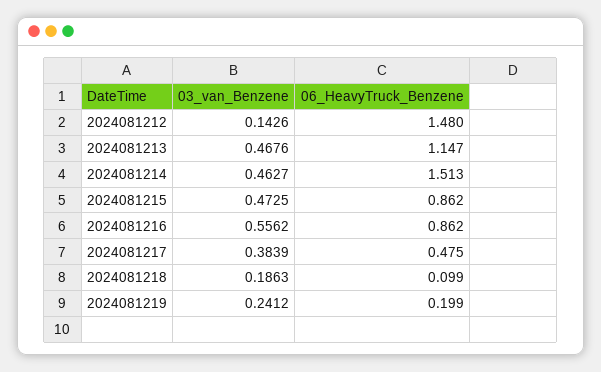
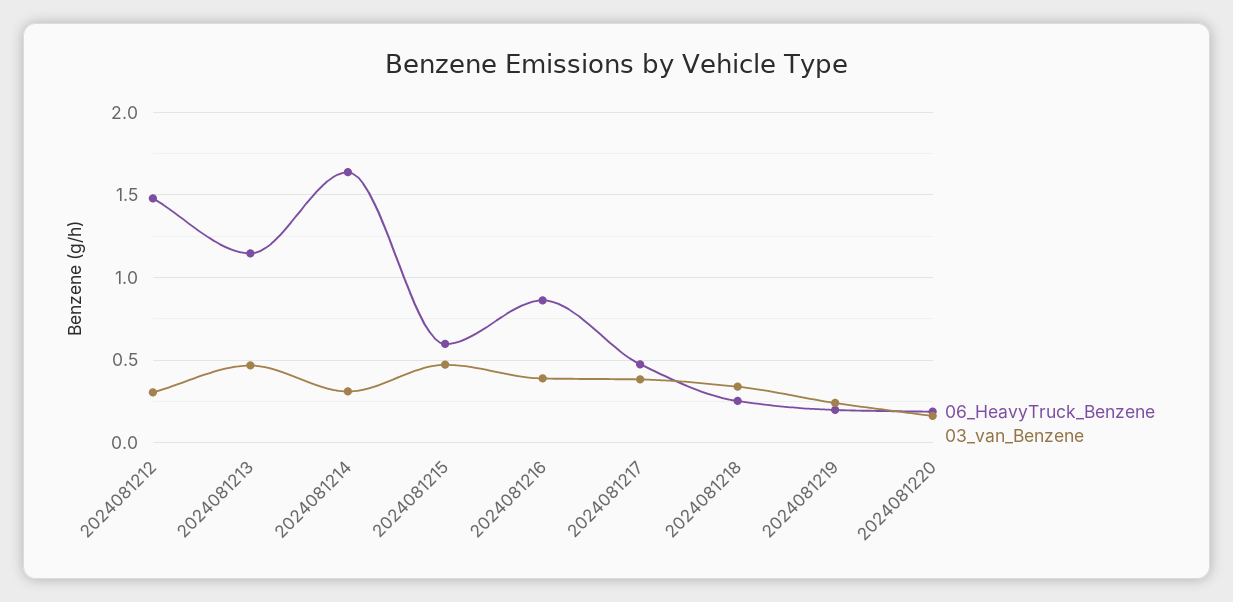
03_van_Benzene, 2024081212: 0.1426 -> 0.3
03_van_Benzene, 2024081214: 0.4627 -> 0.3
06_HeavyTruck_Benzene, 2024081214: 1.513 -> 1.65
06_HeavyTruck_Benzene, 2024081215: 0.862 -> 0.6
03_van_Benzene, 2024081216: 0.5562 -> 0.4
03_van_Benzene, 2024081218: 0.1863 -> 0.35
06_HeavyTruck_Benzene, 2024081218: 0.099 -> 0.25
06_HeavyTruck_Benzene, 2024081220: none -> 0.2
03_van_Benzene, 2024081220: none -> 0.15

